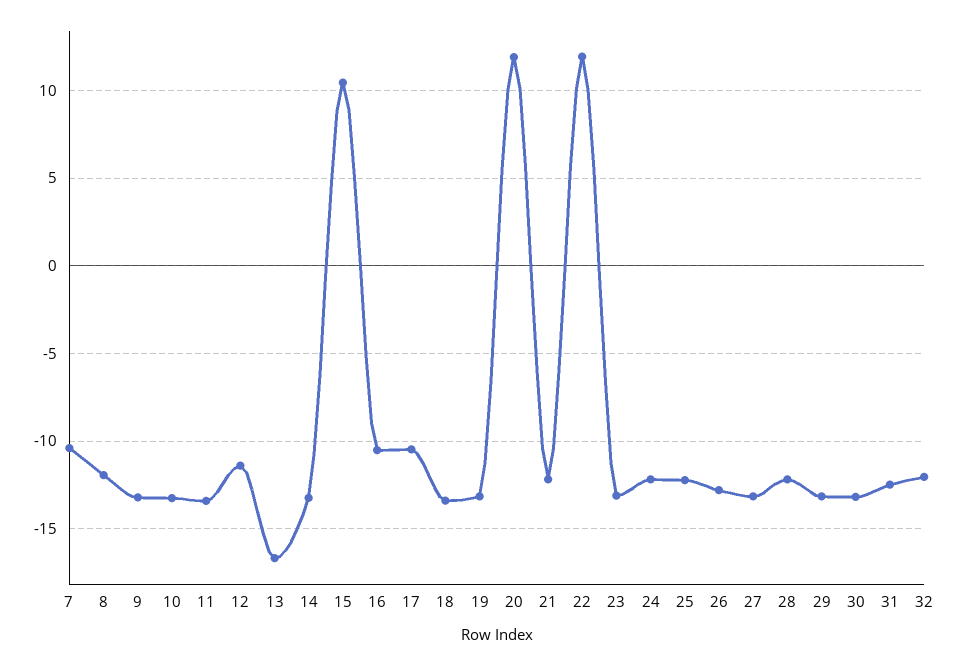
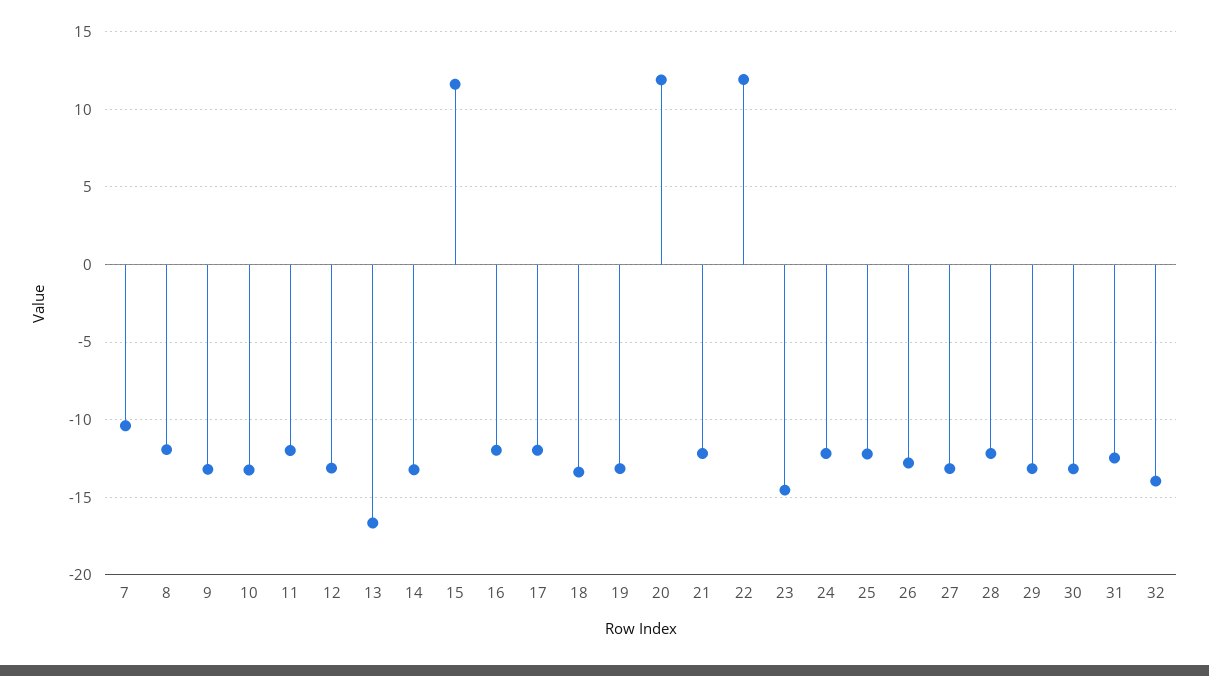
11: -13.5 -> -12
12: -11.5 -> -13
15: 10.5 -> 11.5
16: -10.5 -> -12
17: -10.5 -> -12
23: -13 -> -14.5
32: -12 -> -14

